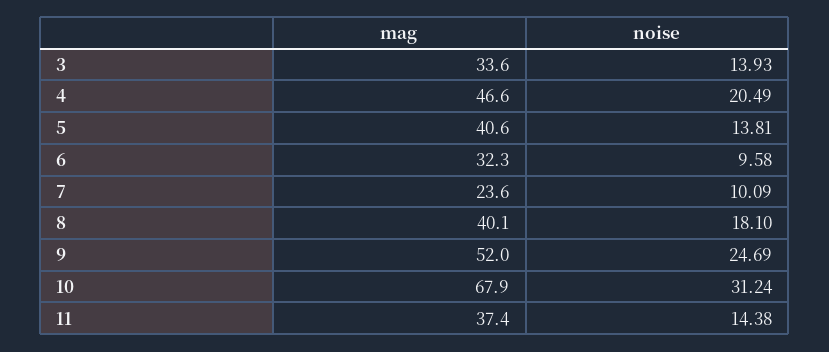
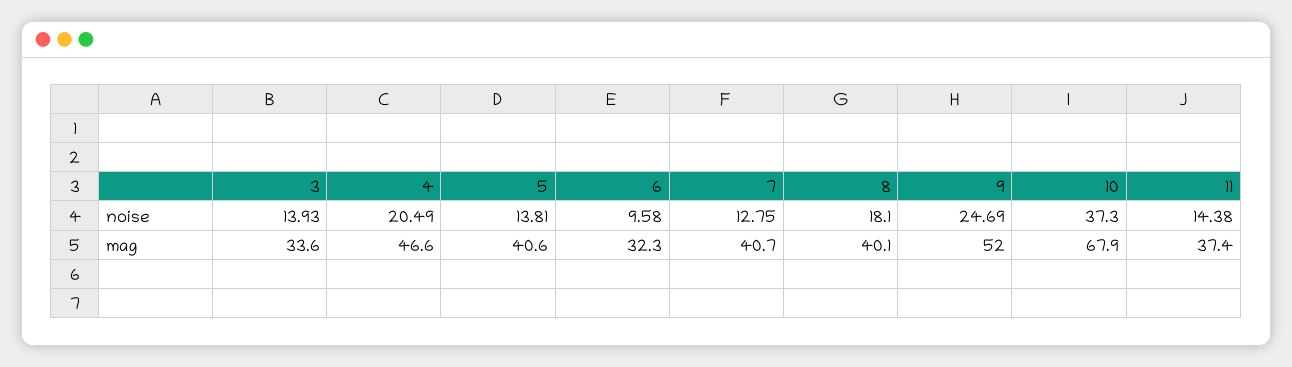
mag, 7: 23.6 -> 40.7
noise, 7: 10.09 -> 12.75
noise, 10: 31.24 -> 37.3

